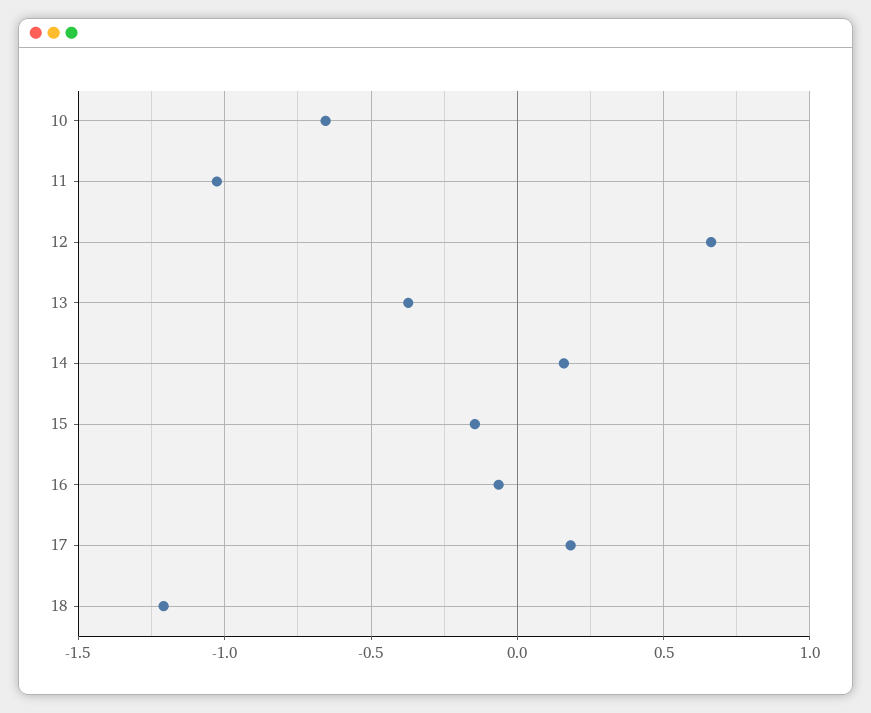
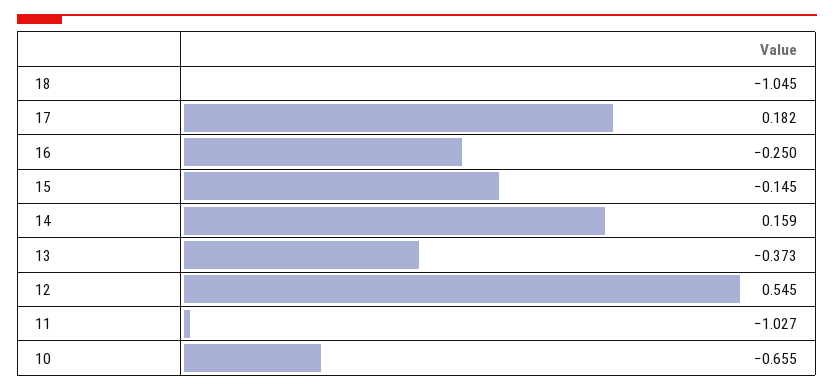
12: 0.65 -> 0.545
16: -0.05 -> -0.25
18: -1.2 -> -1.045

